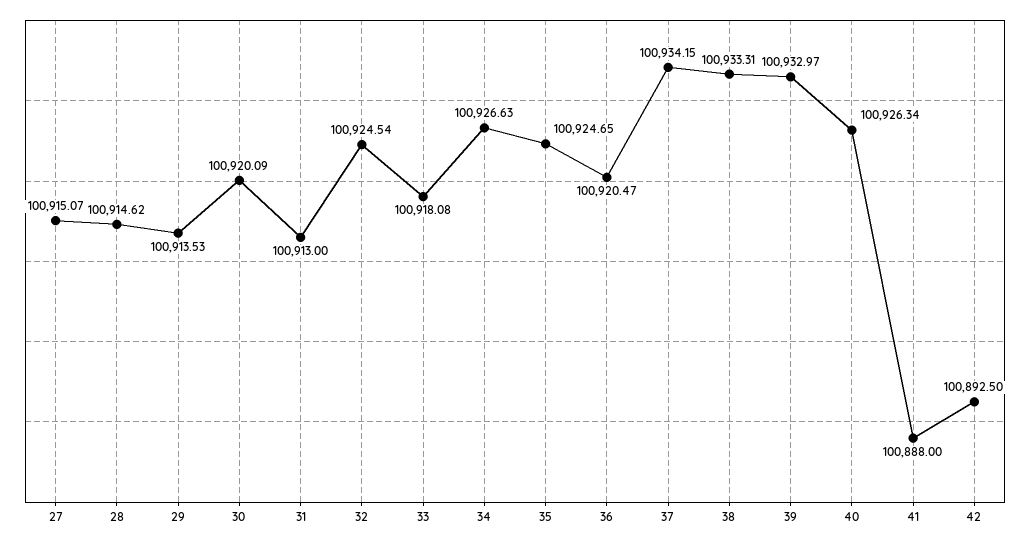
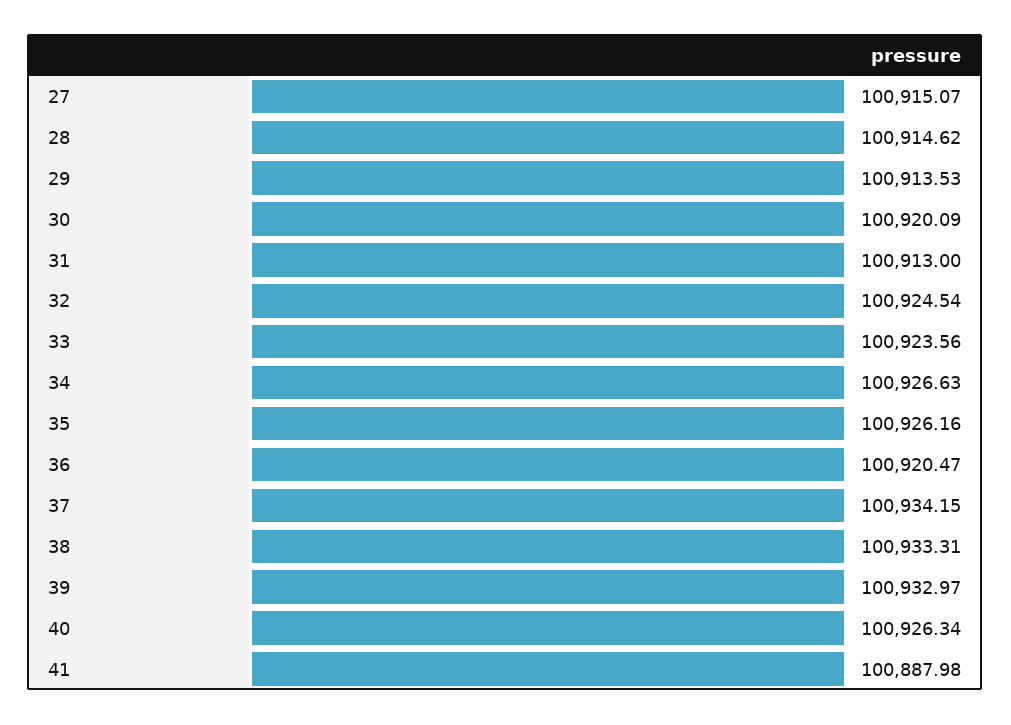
33: 100918.08 -> 100923.56
35: 100924.65 -> 100926.16
41: 100888 -> 100887.98
42: 100892.5 -> none

